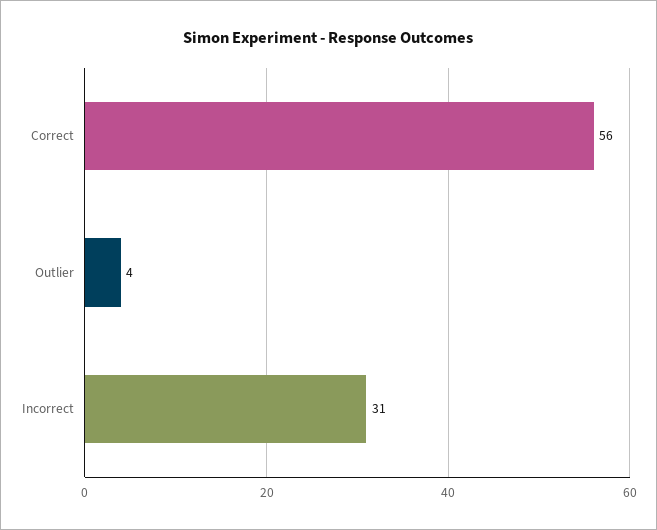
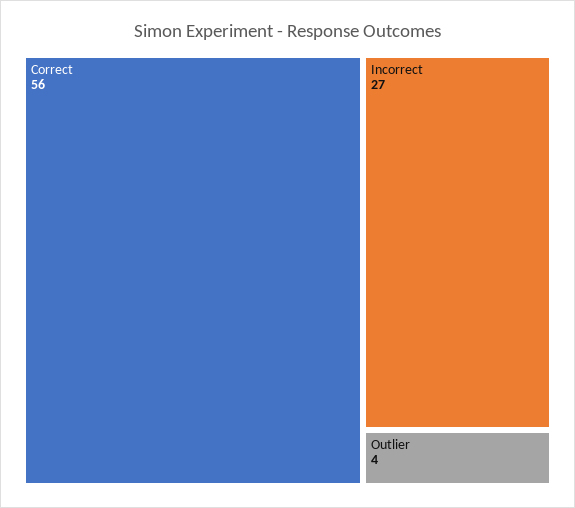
Incorrect: 31 -> 27

